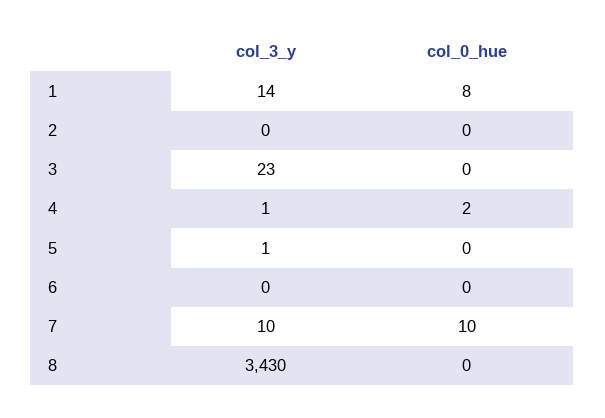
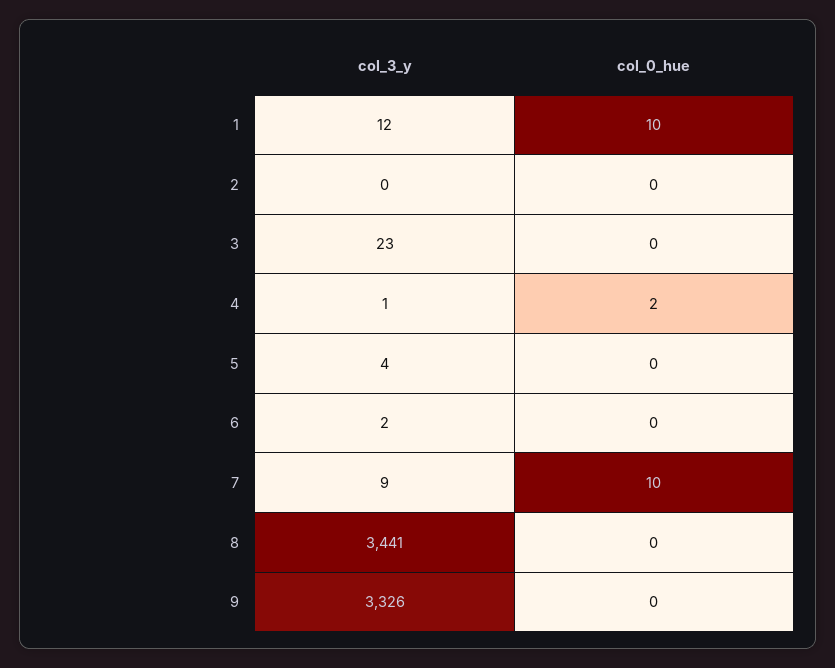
col_3_y, 1: 14 -> 12
col_0_hue, 1: 8 -> 10
col_3_y, 5: 1 -> 4
col_3_y, 6: 0 -> 2
col_3_y, 7: 10 -> 9
col_3_y, 8: 3430 -> 3441
col_3_y, 9: none -> 3326
col_0_hue, 9: none -> 0

